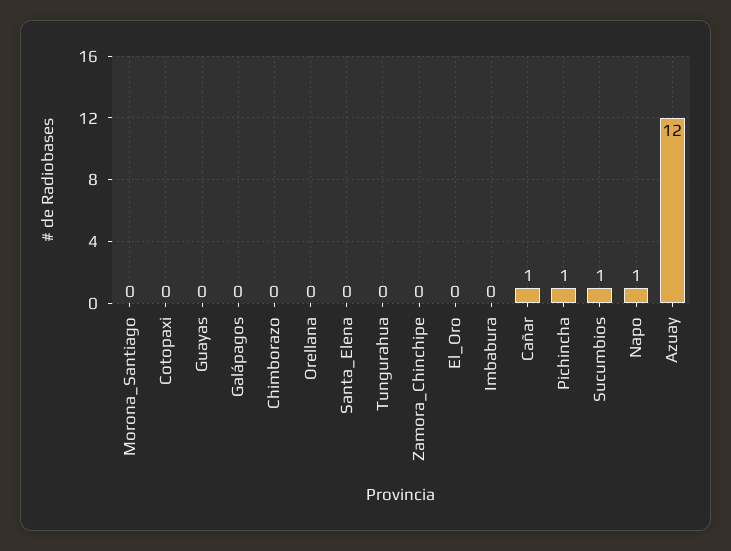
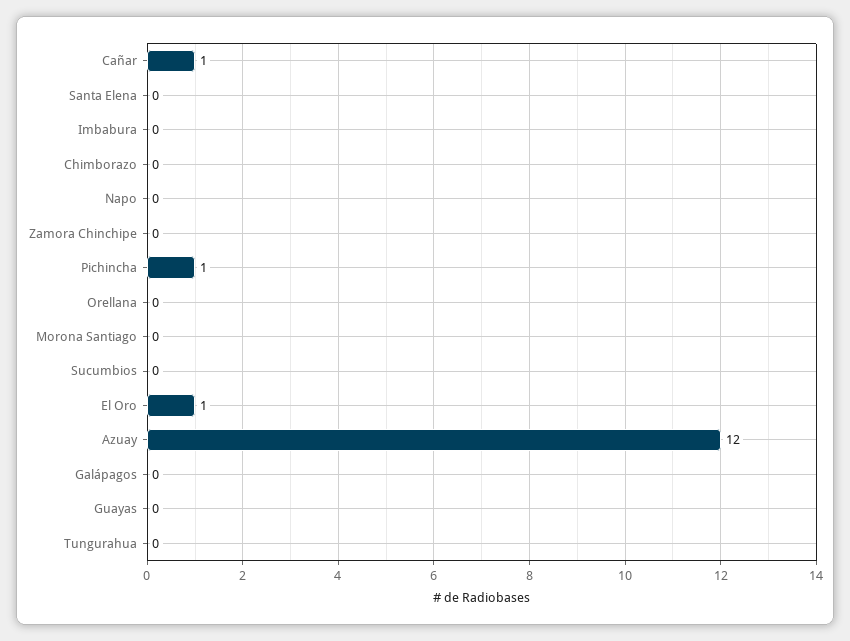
Cotopaxi: 0 -> none
El_Oro: 0 -> 1
Sucumbios: 1 -> 0
Napo: 1 -> 0

